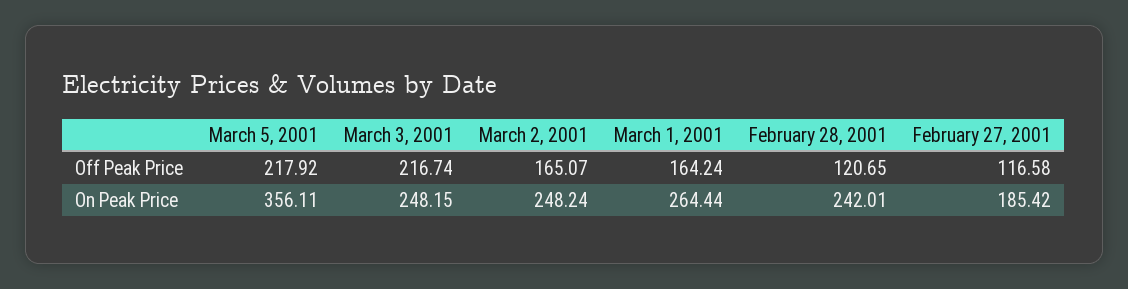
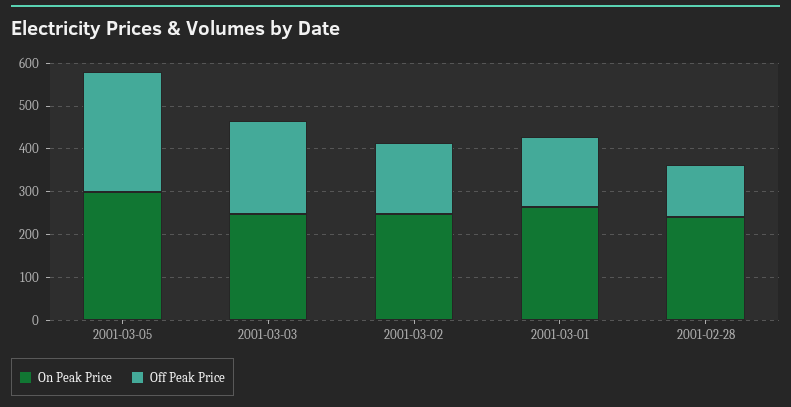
Off Peak Price, March 5, 2001: 217.92 -> 280
Off Peak Price, February 27, 2001: 116.58 -> none
On Peak Price, March 5, 2001: 356.11 -> 300
On Peak Price, February 27, 2001: 185.42 -> none

